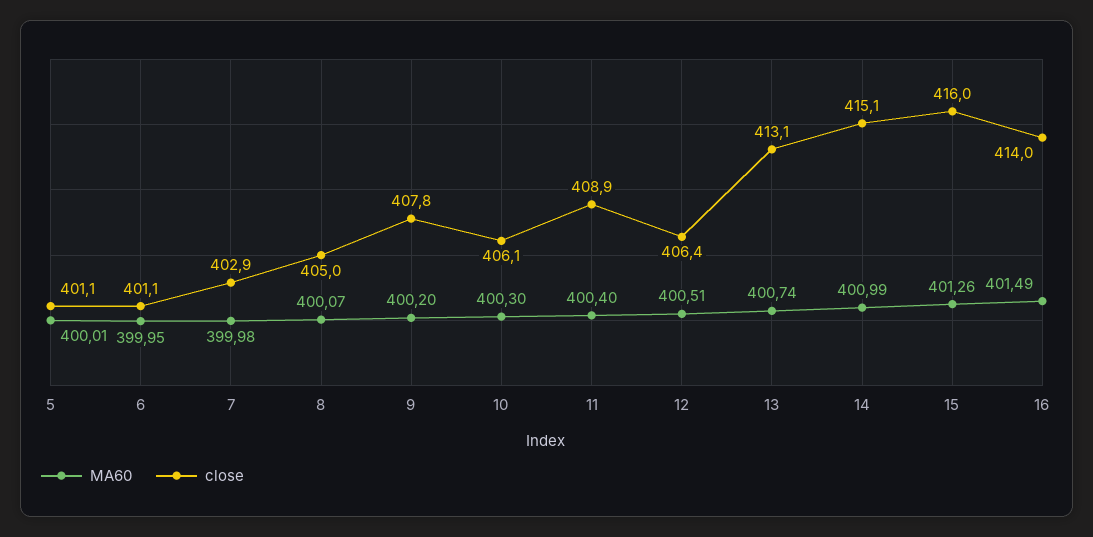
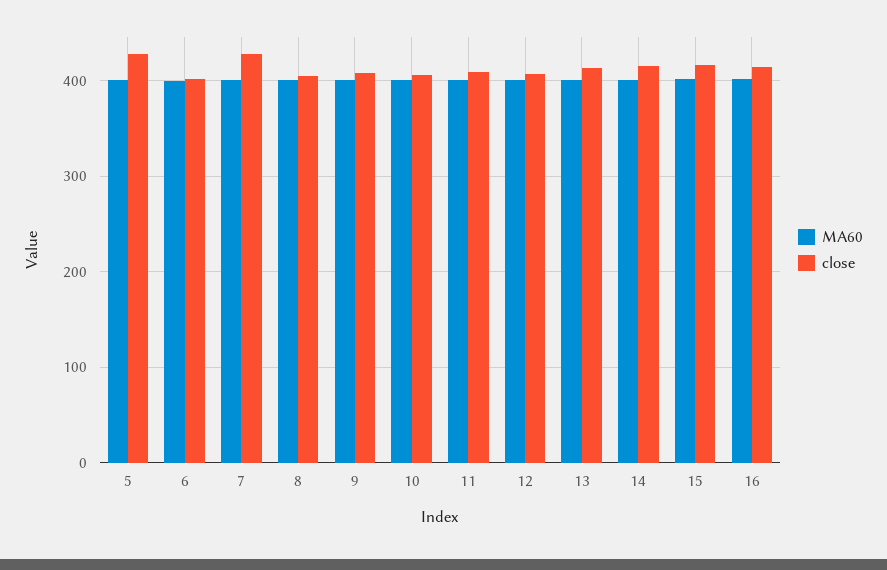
close, 5: 401.1 -> 430
close, 7: 402.9 -> 430

